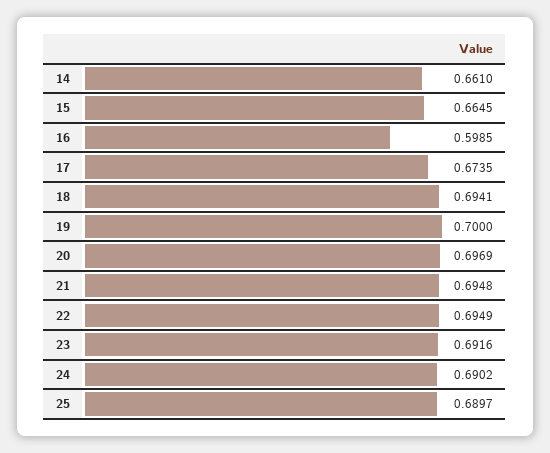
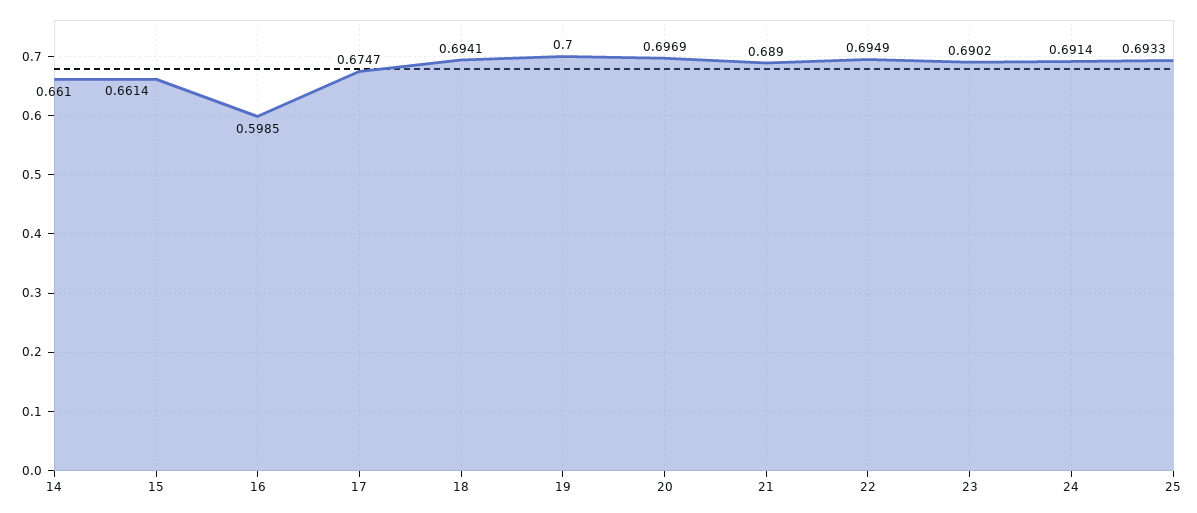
15: 0.6645 -> 0.6614
17: 0.6735 -> 0.6747
21: 0.6948 -> 0.689
23: 0.6916 -> 0.6902
24: 0.6902 -> 0.6914
25: 0.6897 -> 0.6933

